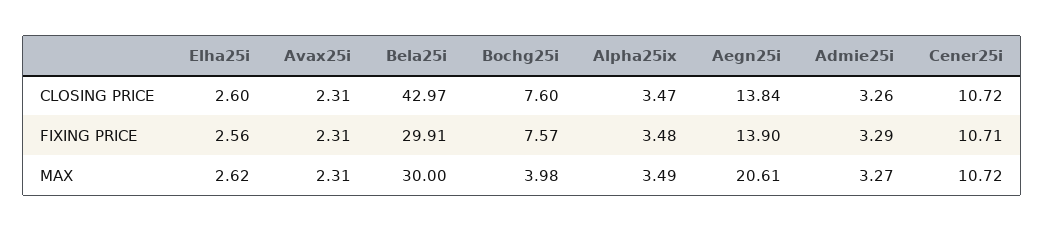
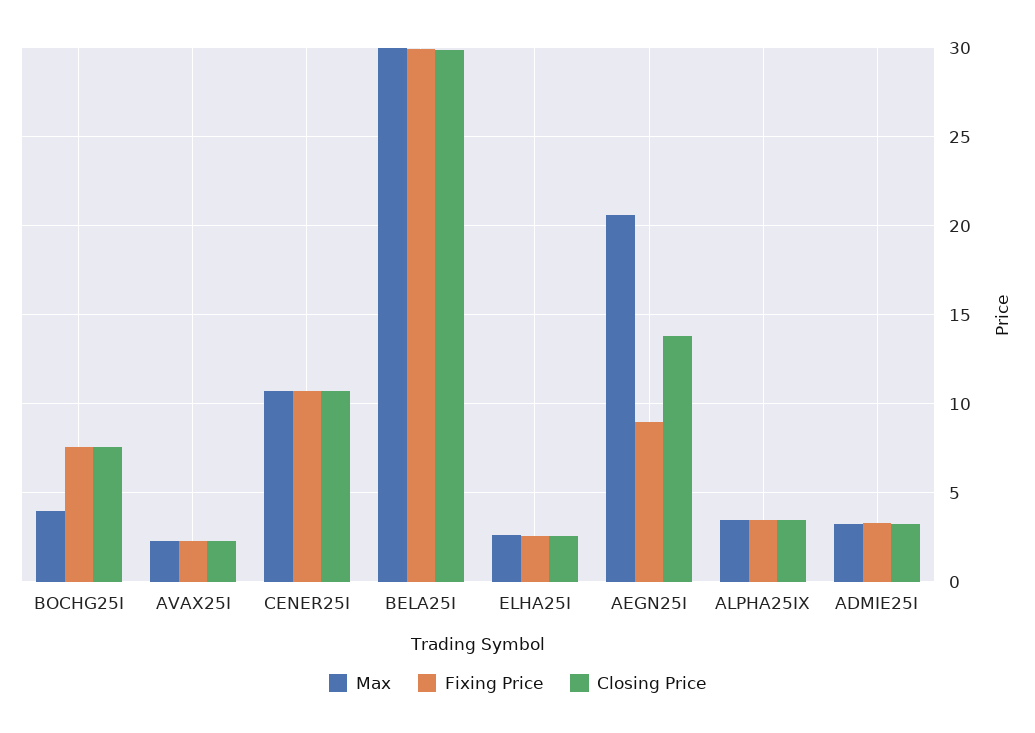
CLOSING PRICE, Bela25i: 42.97 -> 30
FIXING PRICE, Aegn25i: 13.9 -> 9

